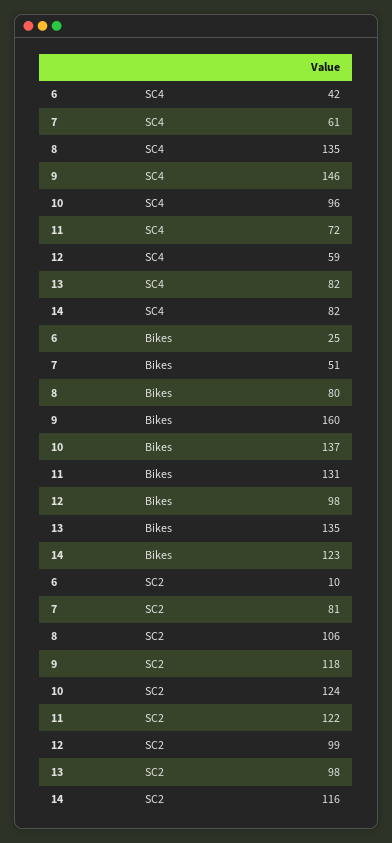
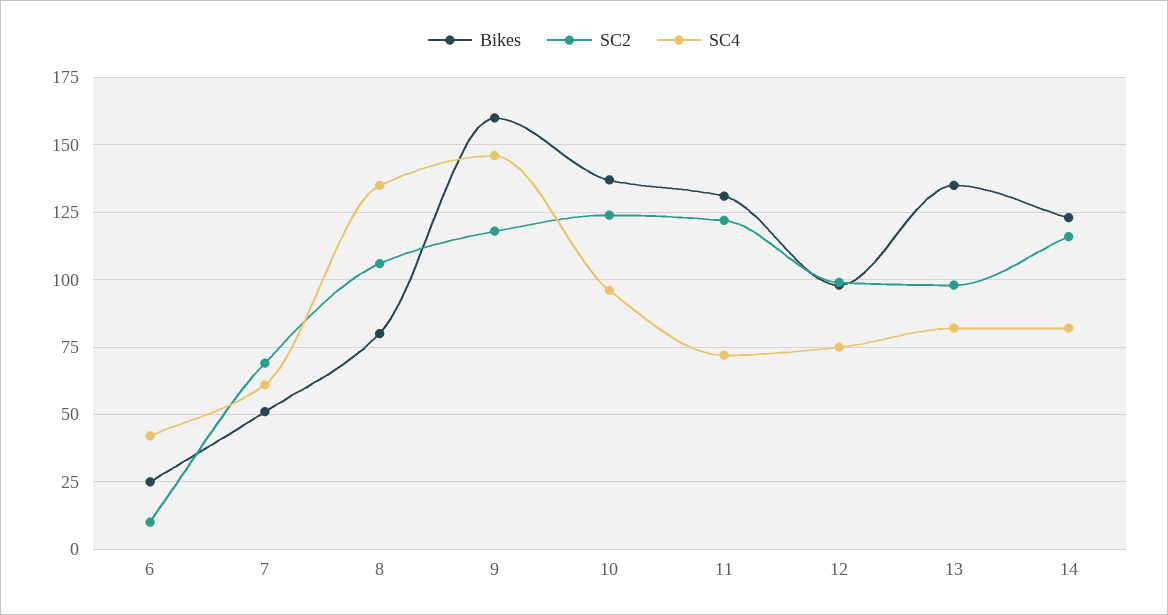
SC4, 12: 59 -> 75
SC2, 7: 81 -> 70

